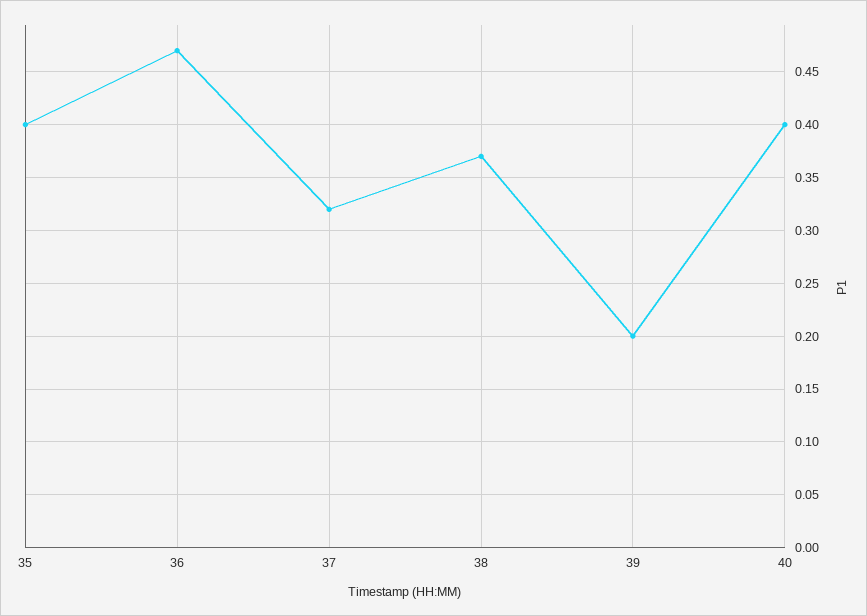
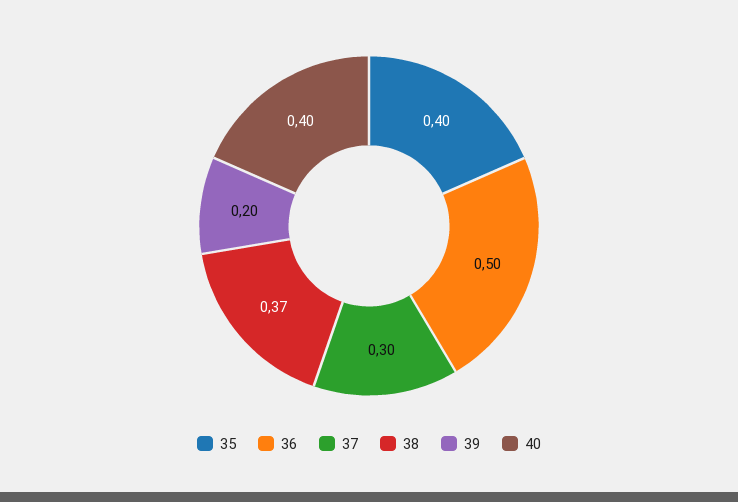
36: 0.47 -> 0.5
37: 0.32 -> 0.3

